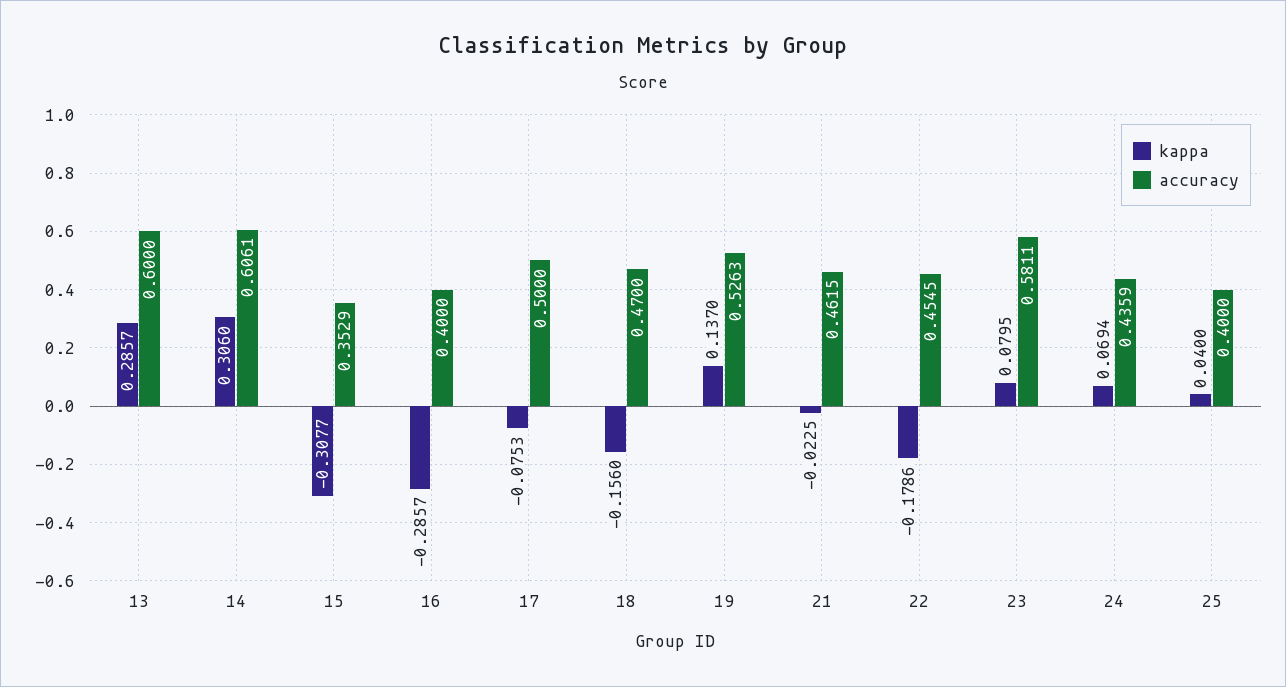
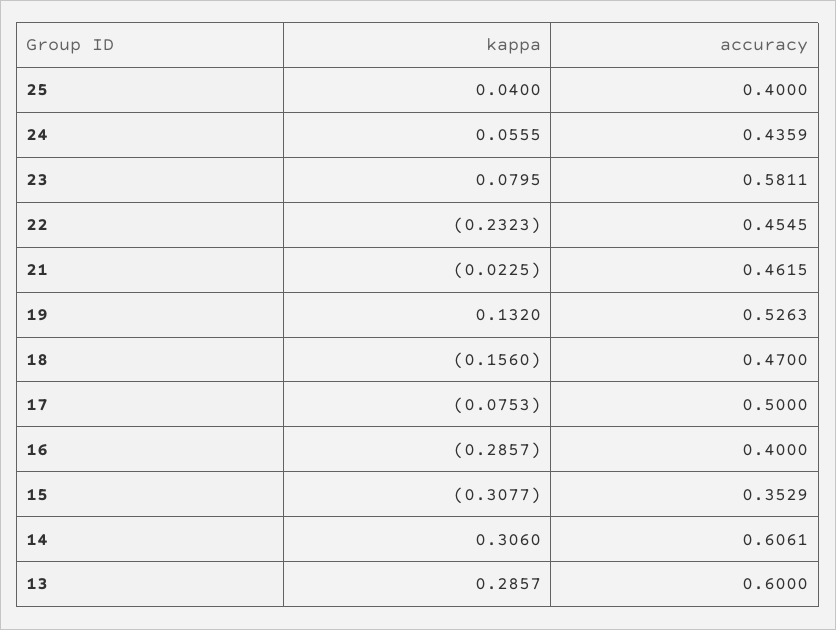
kappa, 19: 0.137 -> 0.132
kappa, 22: -0.1786 -> -0.2323
kappa, 24: 0.0694 -> 0.0555

